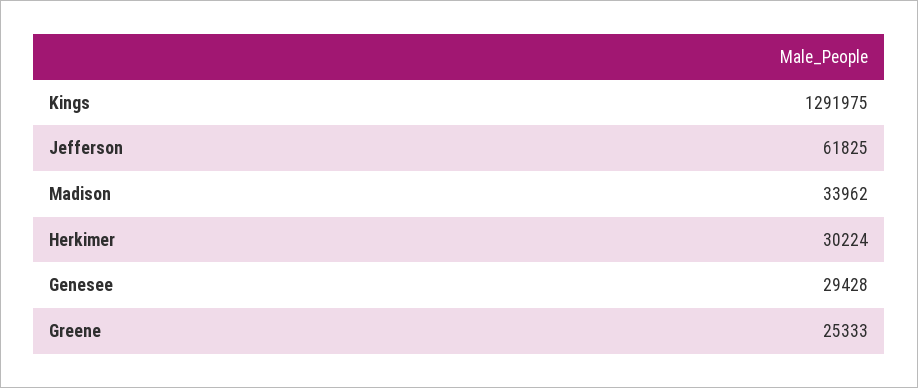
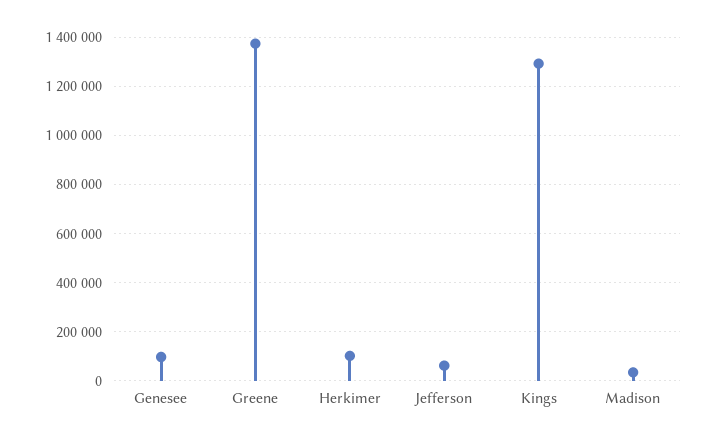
Herkimer: 30224 -> 100000
Genesee: 29428 -> 100000
Greene: 25333 -> 1375000

